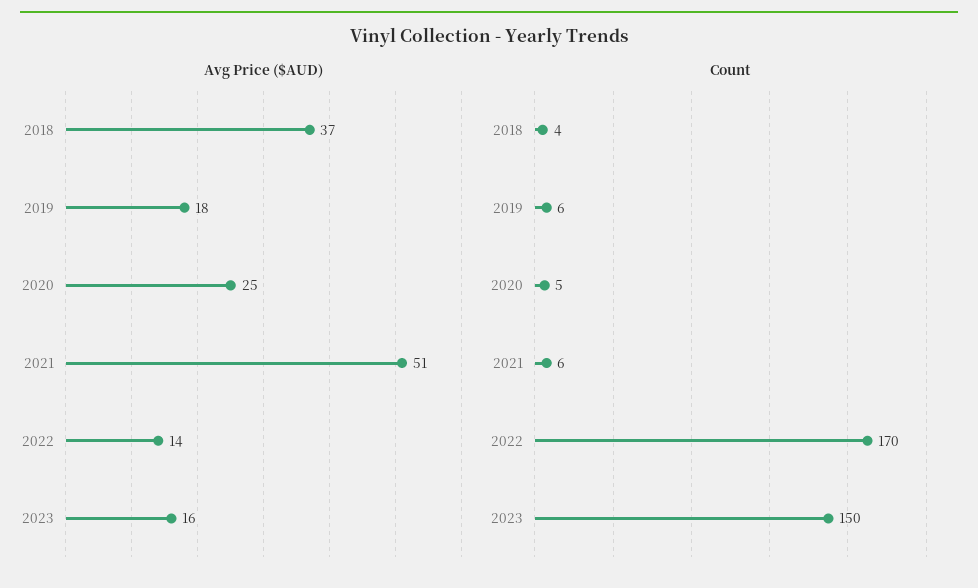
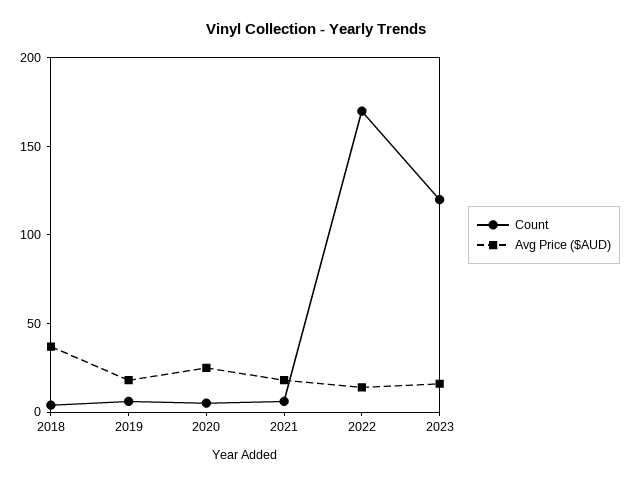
Avg Price ($AUD), 2021: 51 -> 20
Count, 2023: 150 -> 120

